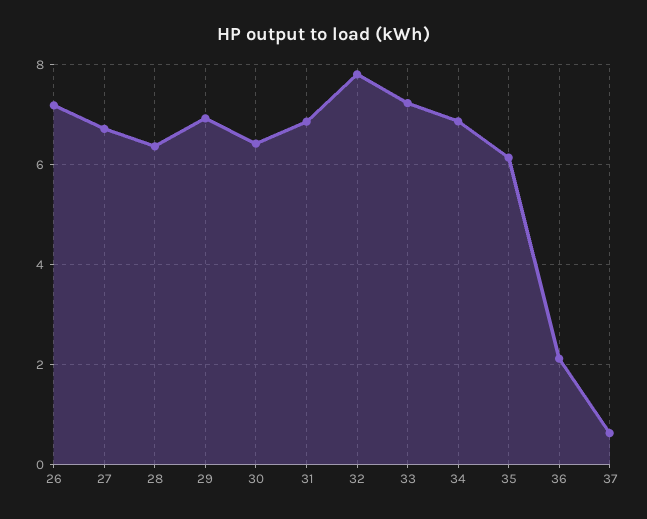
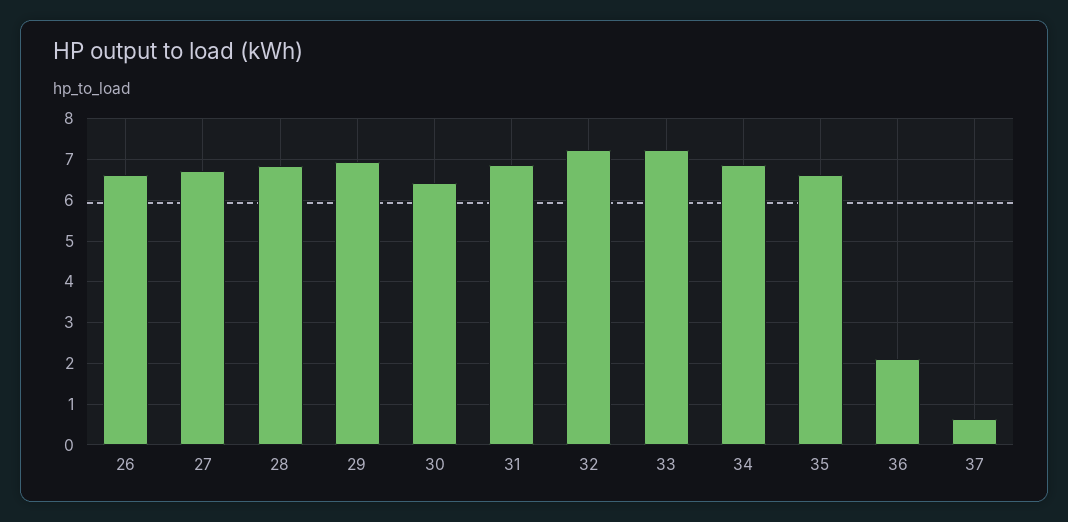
26: 7.2 -> 6.6
28: 6.4 -> 6.8
32: 7.8 -> 7.2
35: 6.2 -> 6.6

